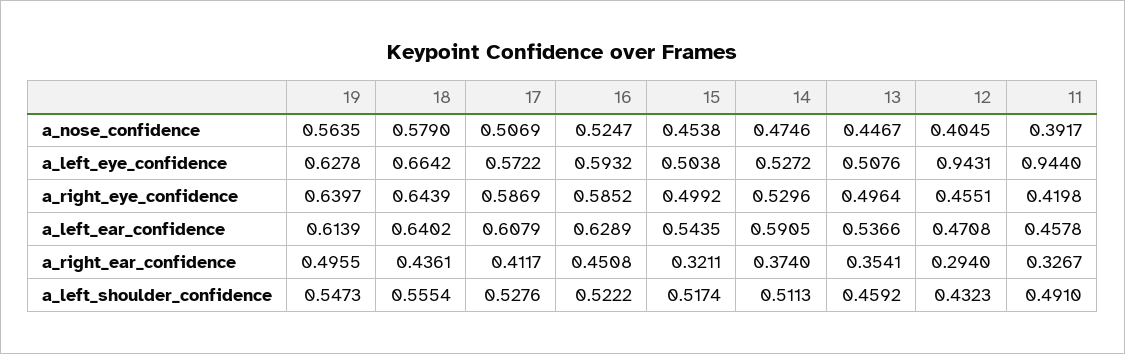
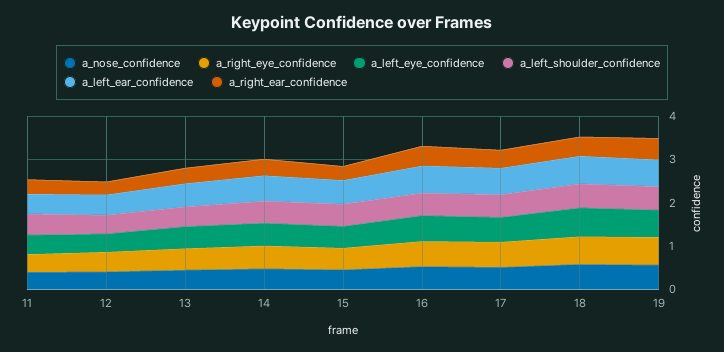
a_left_eye_confidence, 12: 0.9431 -> 0.4
a_left_eye_confidence, 11: 0.944 -> 0.4

